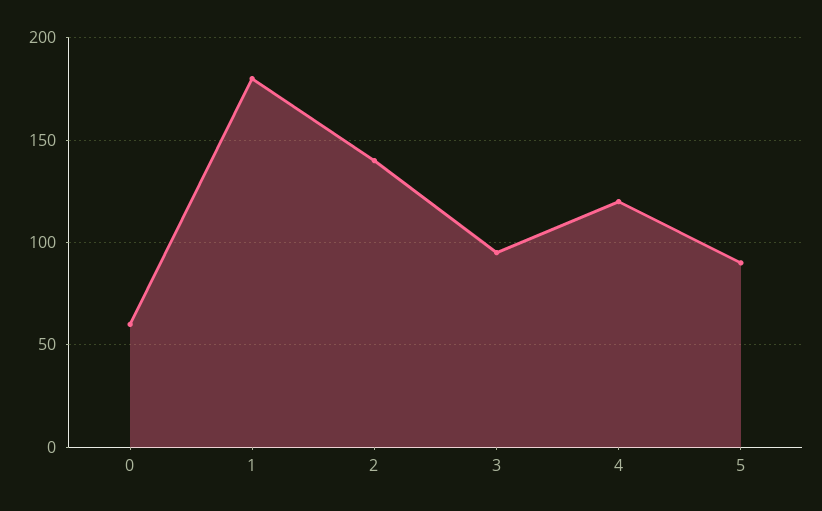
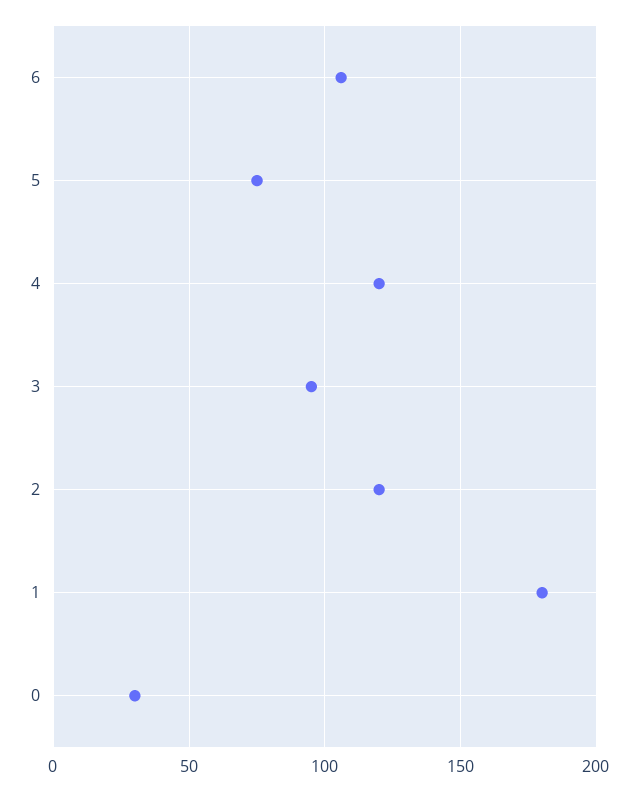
0: 60 -> 30
2: 140 -> 120
5: 90 -> 75
6: none -> 105

